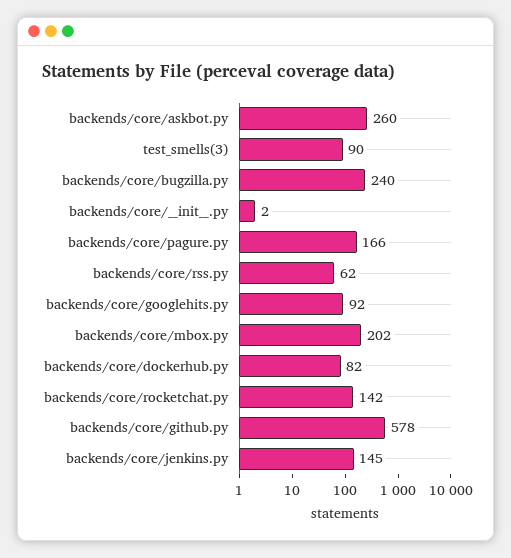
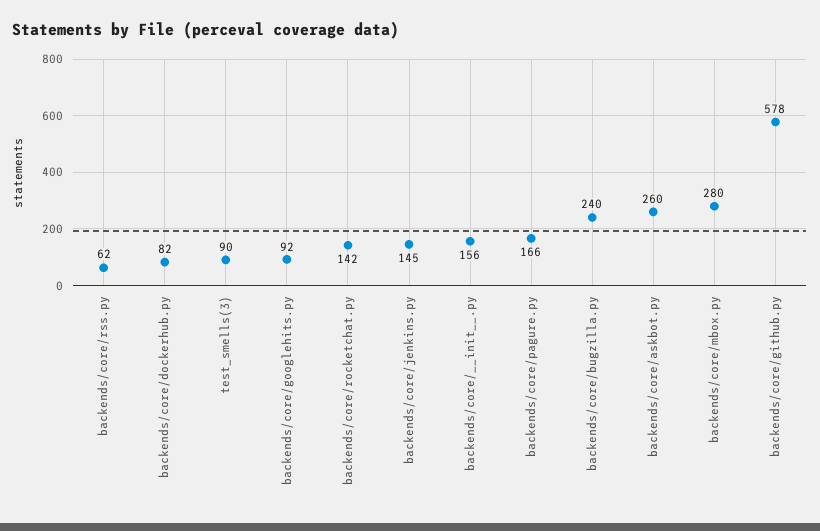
backends/core/__init__.py: 2 -> 156
backends/core/mbox.py: 202 -> 280

